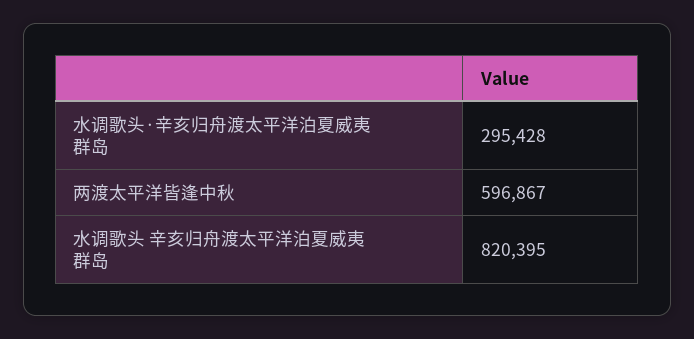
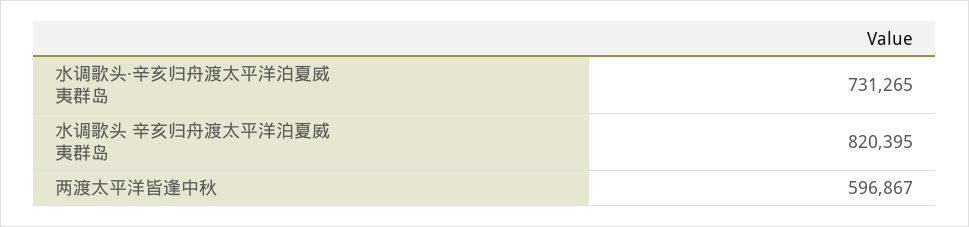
水调歌头·辛亥归舟渡太平洋泊夏威夷群岛: 295428 -> 731265

